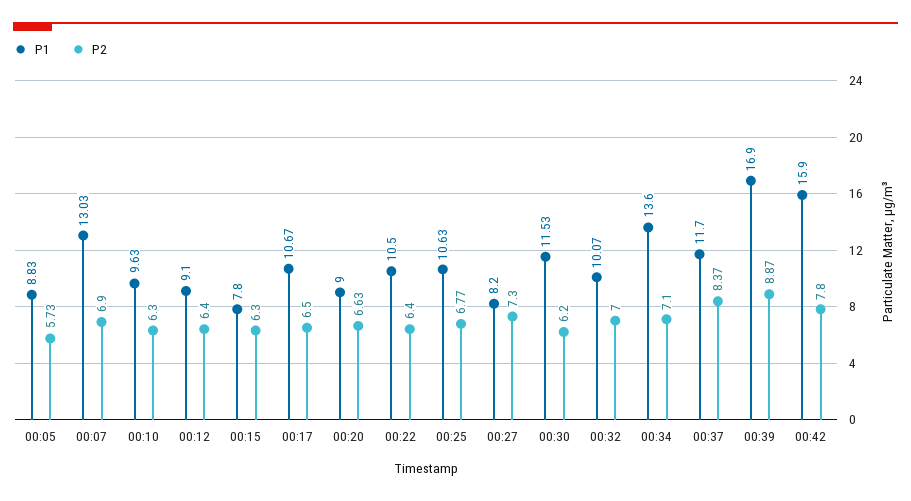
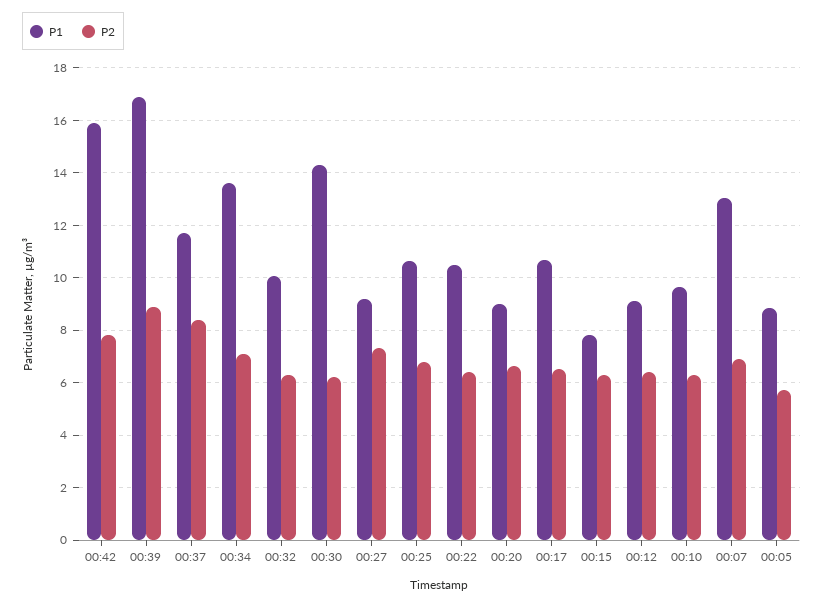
P1, 00:27: 8.2 -> 9.25
P1, 00:30: 11.53 -> 14.25
P2, 00:32: 7 -> 6.25

